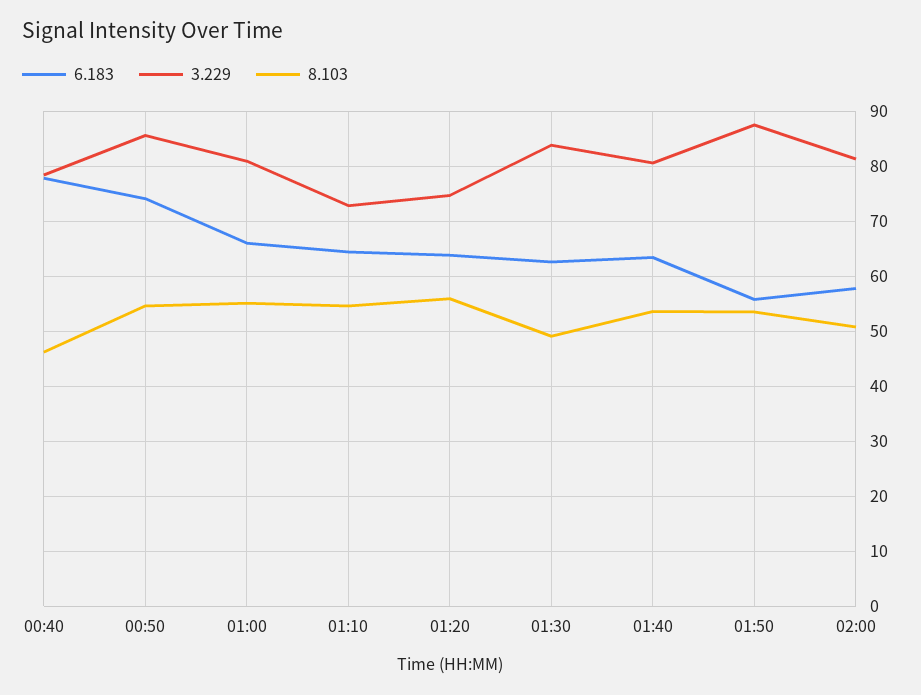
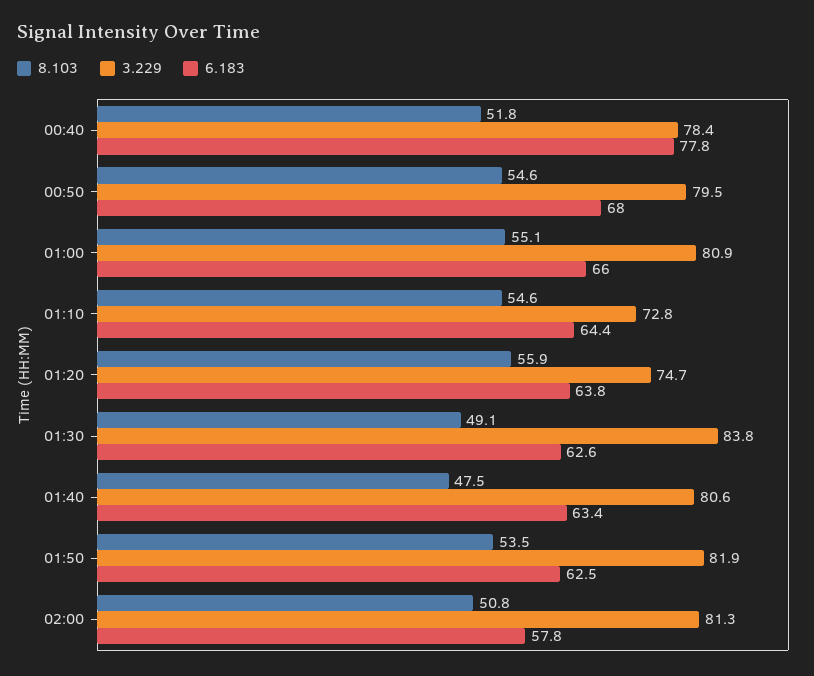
8.103, 00:40: 46 -> 51.8
6.183, 00:50: 74 -> 68
3.229, 00:50: 86 -> 79.5
8.103, 01:40: 54 -> 47.5
6.183, 01:50: 56 -> 62.5
3.229, 01:50: 88 -> 81.9

